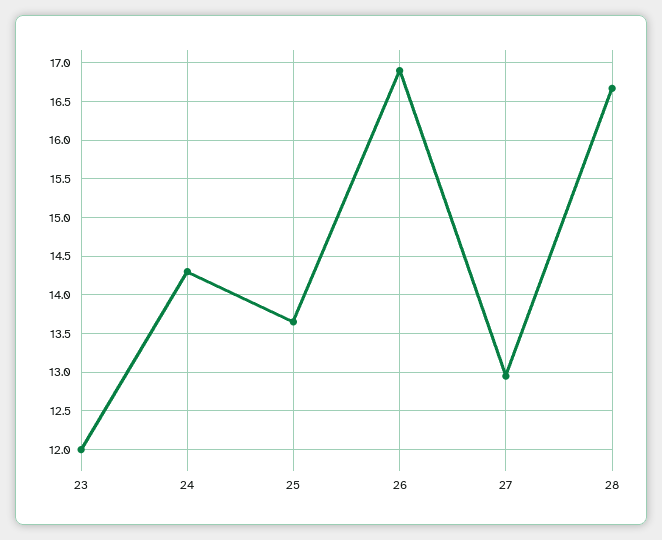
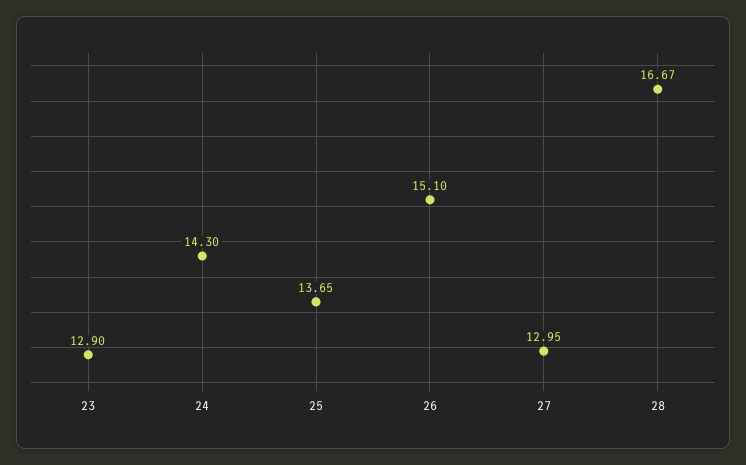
23: 12 -> 12.9
26: 16.9 -> 15.1

